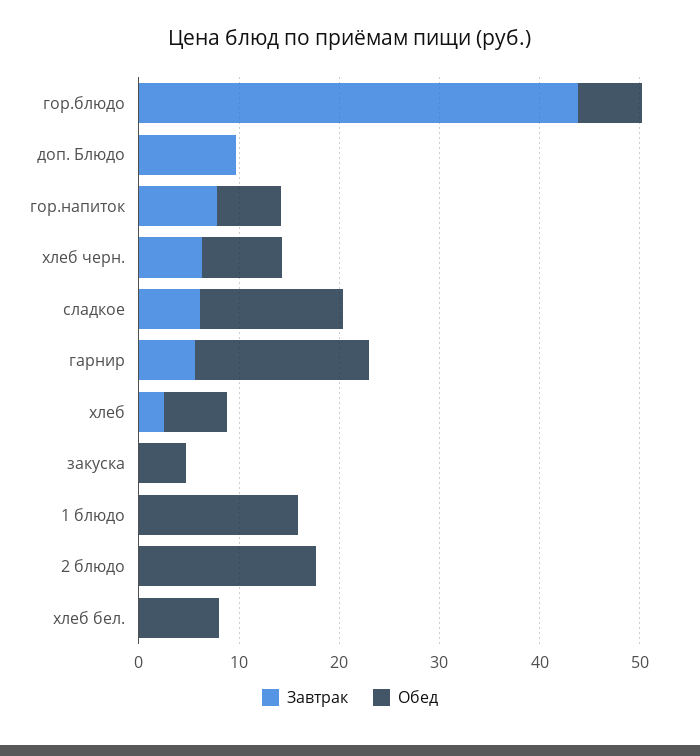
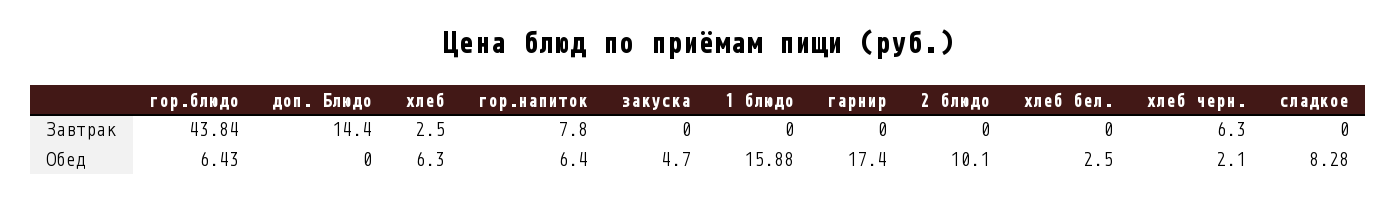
Завтрак, доп. Блюдо: 10 -> 14.4
Обед, хлеб черн.: 8 -> 2.1
Завтрак, сладкое: 6 -> 0
Обед, сладкое: 14 -> 8.28
Завтрак, гарнир: 6 -> 0
Обед, 2 блюдо: 18 -> 10.1
Обед, хлеб бел.: 8 -> 2.5

